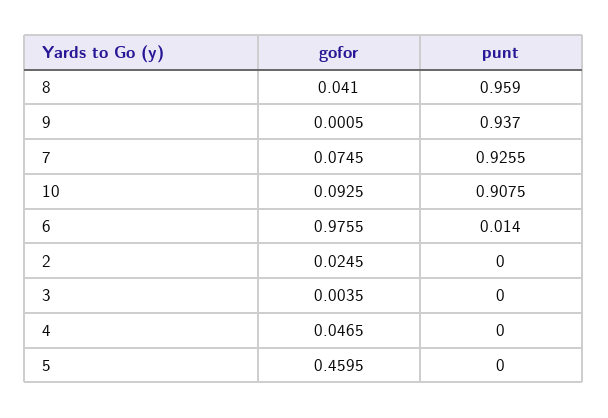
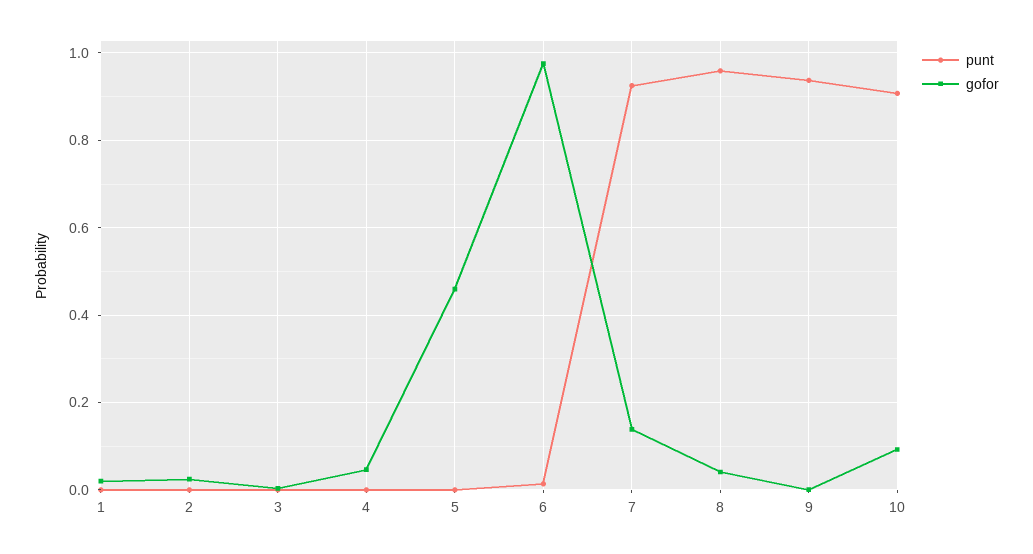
gofor, 7: 0.0745 -> 0.14
punt, 1: none -> 0
gofor, 1: none -> 0.02

